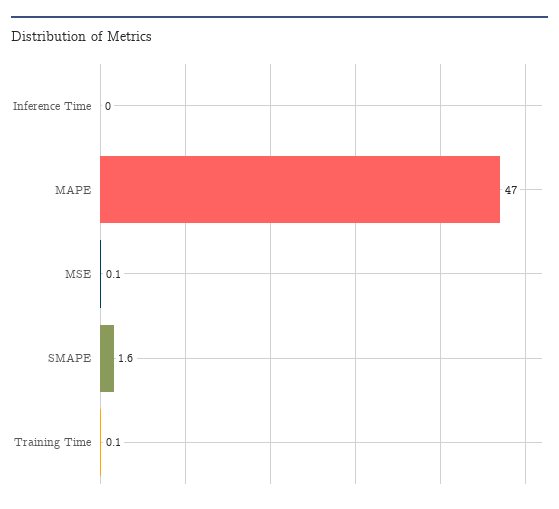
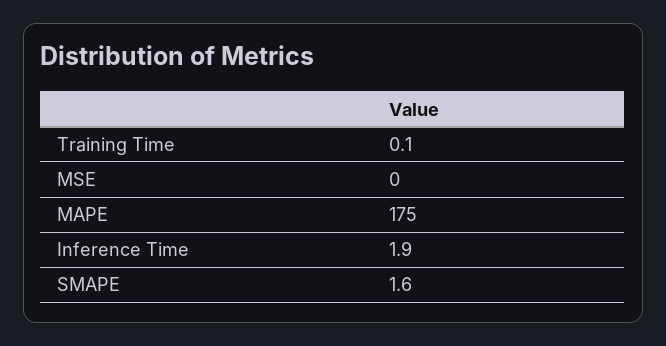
Inference Time: 0 -> 1.9
MAPE: 47 -> 175
MSE: 0.1 -> 0

